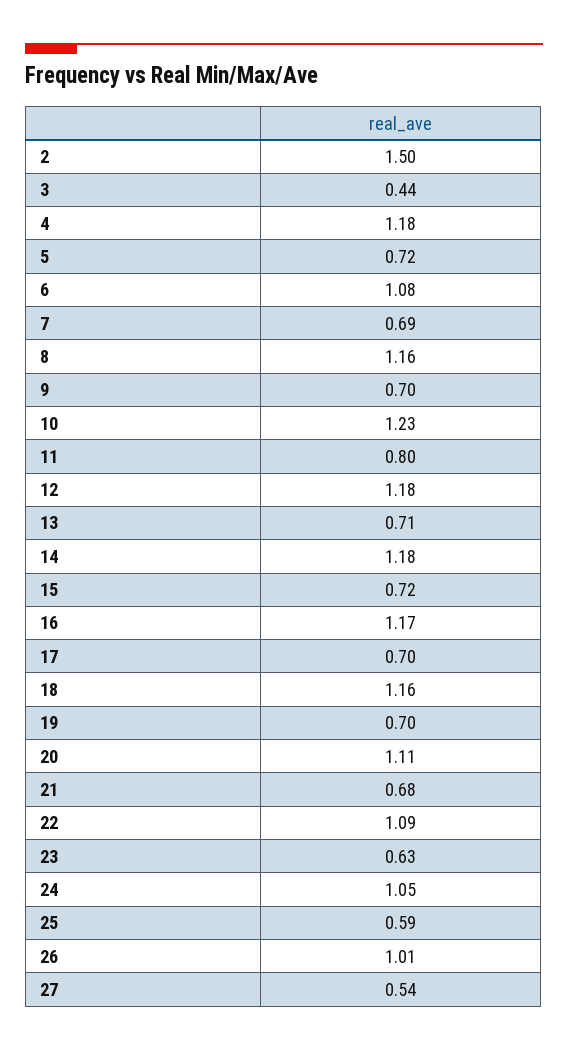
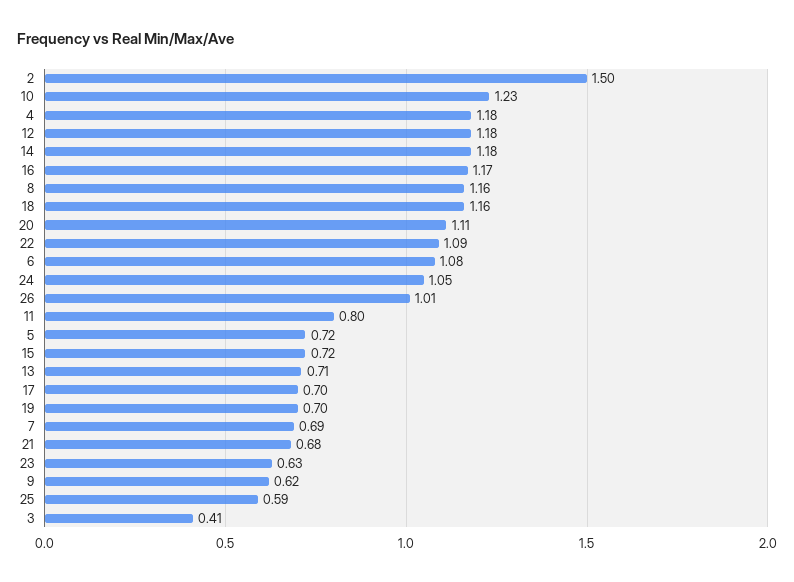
3: 0.44 -> 0.41
9: 0.7 -> 0.62
27: 0.54 -> none

